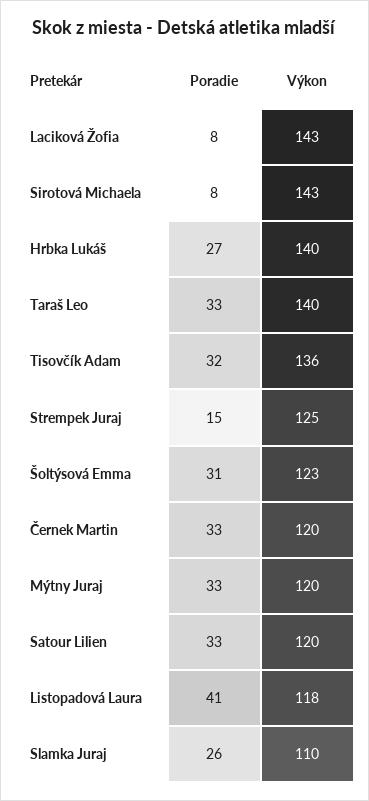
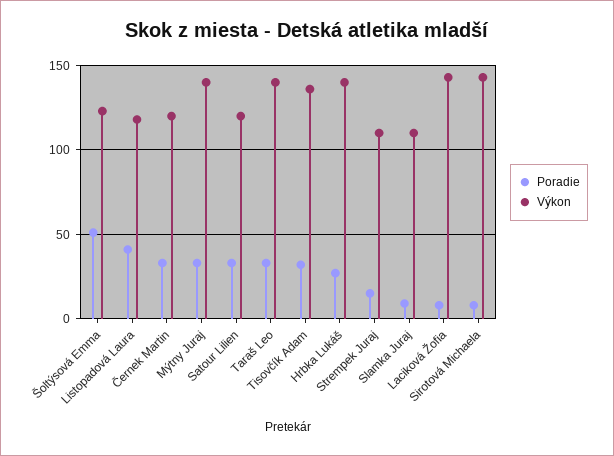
Výkon, Strempek Juraj: 125 -> 110
Poradie, Šoltýsová Emma: 31 -> 50
Výkon, Mýtny Juraj: 120 -> 140
Poradie, Slamka Juraj: 26 -> 10

